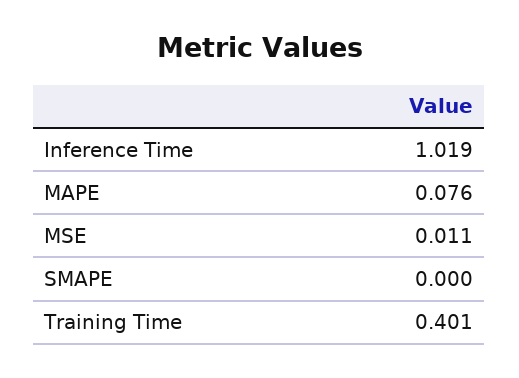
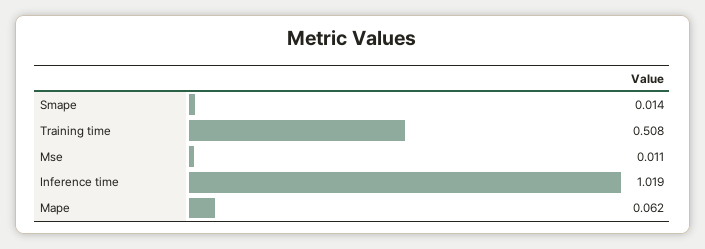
MAPE: 0.076 -> 0.062
SMAPE: 0 -> 0.014
Training Time: 0.401 -> 0.508

